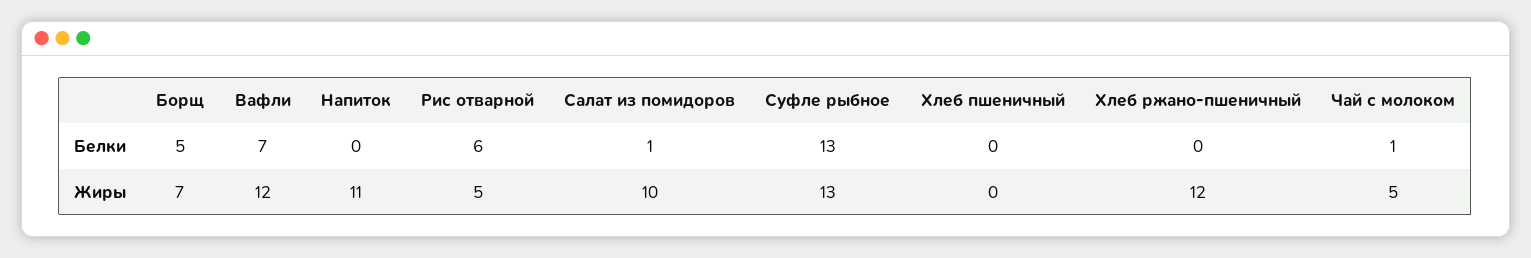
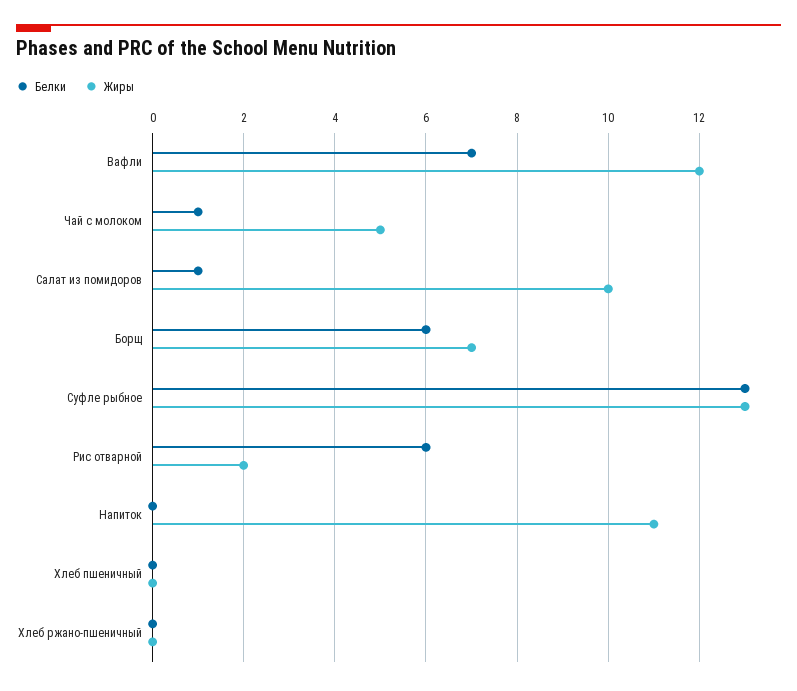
Белки, Борщ: 5 -> 6
Жиры, Рис отварной: 5 -> 2
Жиры, Хлеб ржано-пшеничный: 12 -> 0

